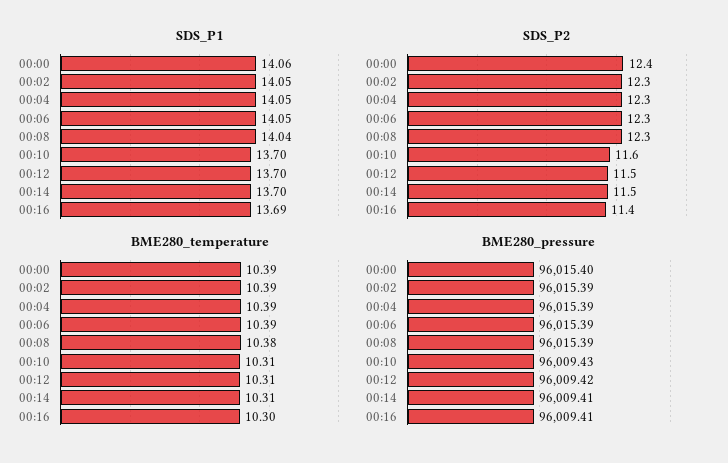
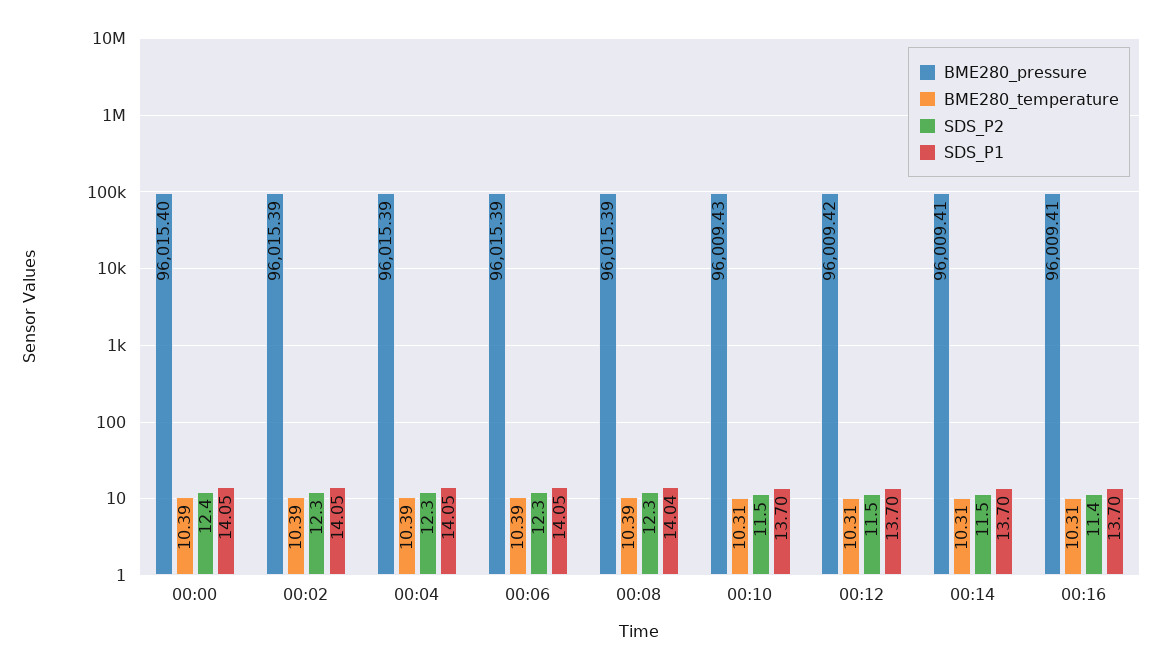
SDS_P1, 00:00: 14.06 -> 14.05
SDS_P1, 00:16: 13.69 -> 13.7
SDS_P2, 00:10: 11.6 -> 11.5
BME280_temperature, 00:08: 10.38 -> 10.39
BME280_temperature, 00:16: 10.3 -> 10.31

